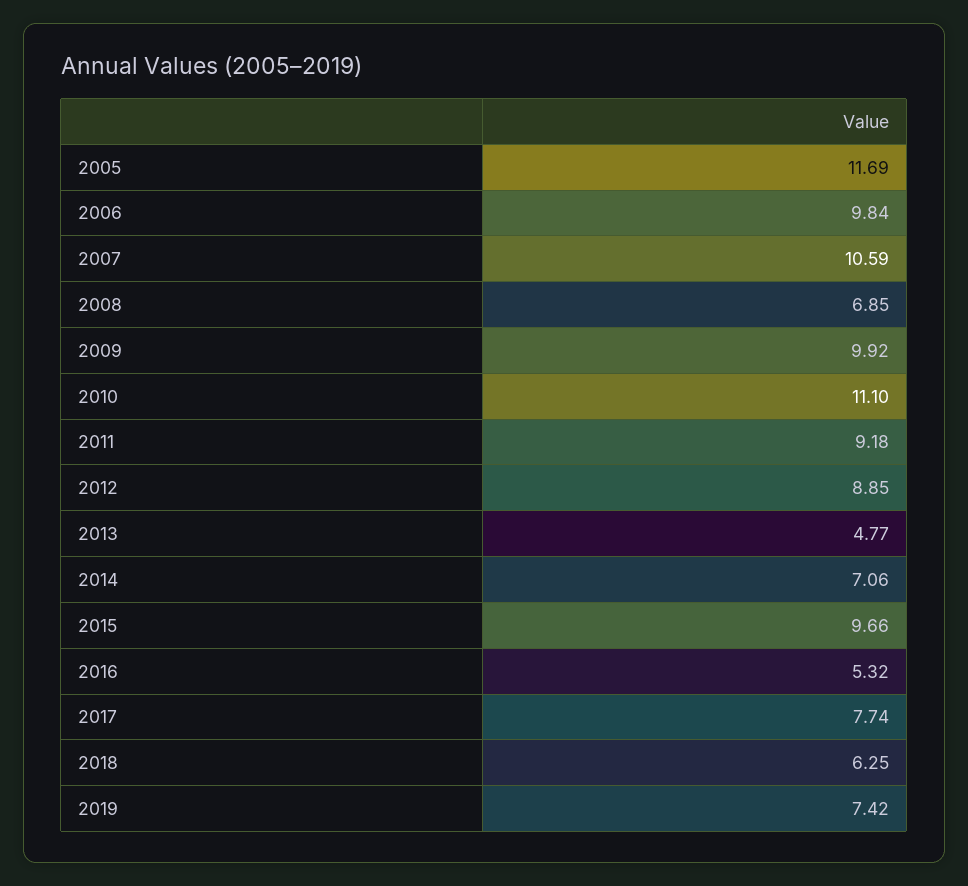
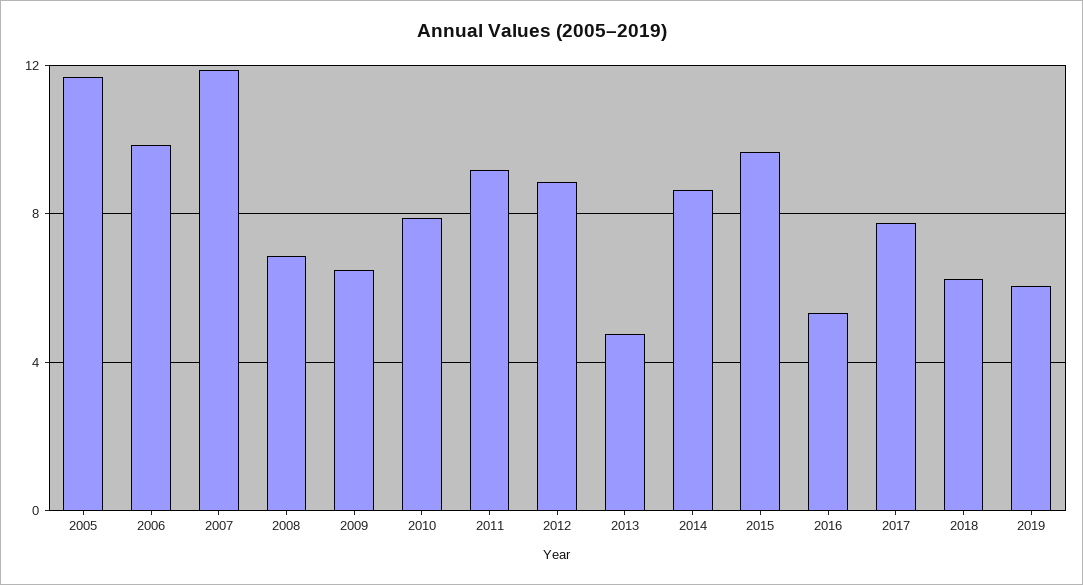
2007: 10.59 -> 12
2009: 9.92 -> 6.5
2010: 11.1 -> 8
2014: 7.06 -> 8.5
2019: 7.42 -> 6

